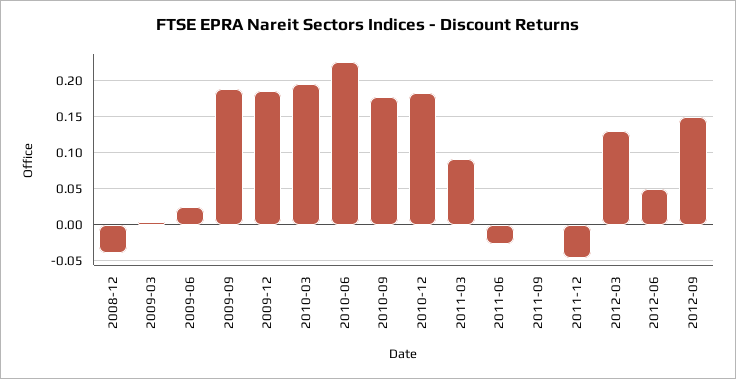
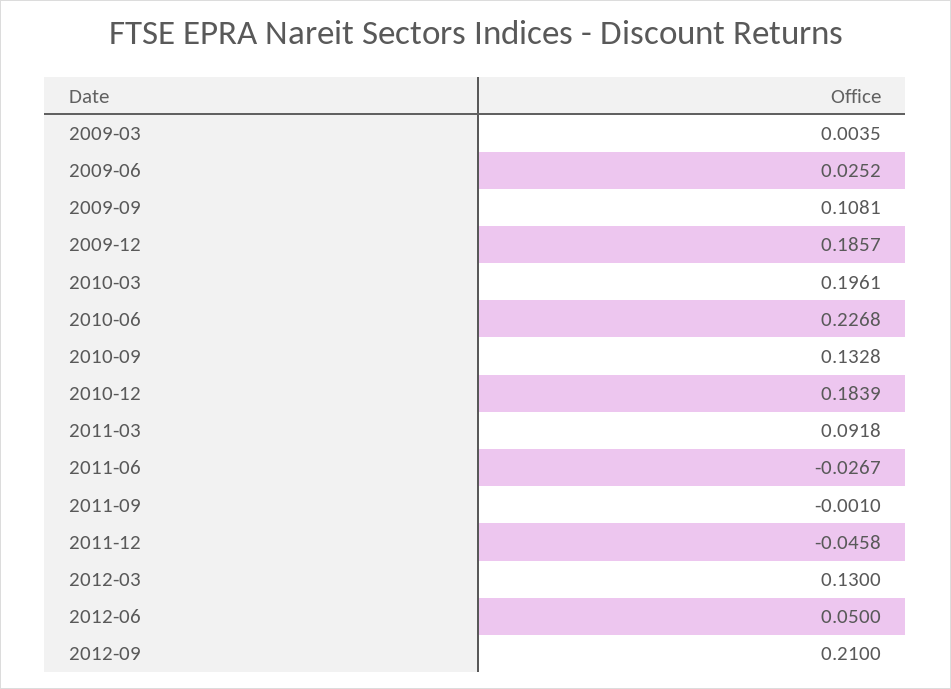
2008-12: -0.04 -> none
2009-09: 0.19 -> 0.1081
2010-09: 0.18 -> 0.1328
2012-09: 0.15 -> 0.21

